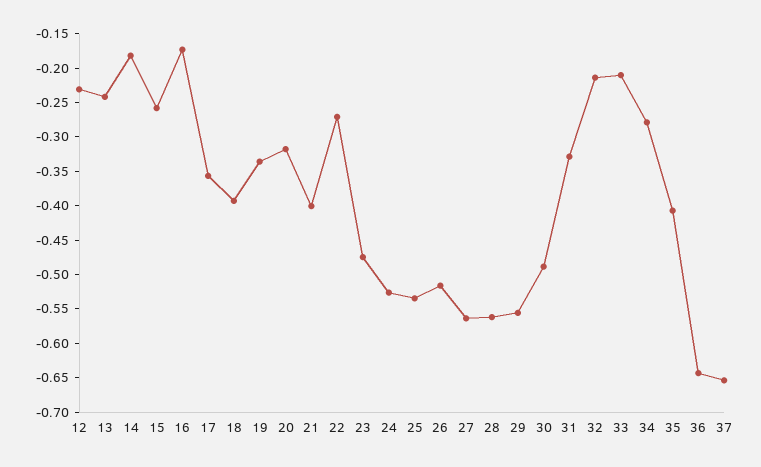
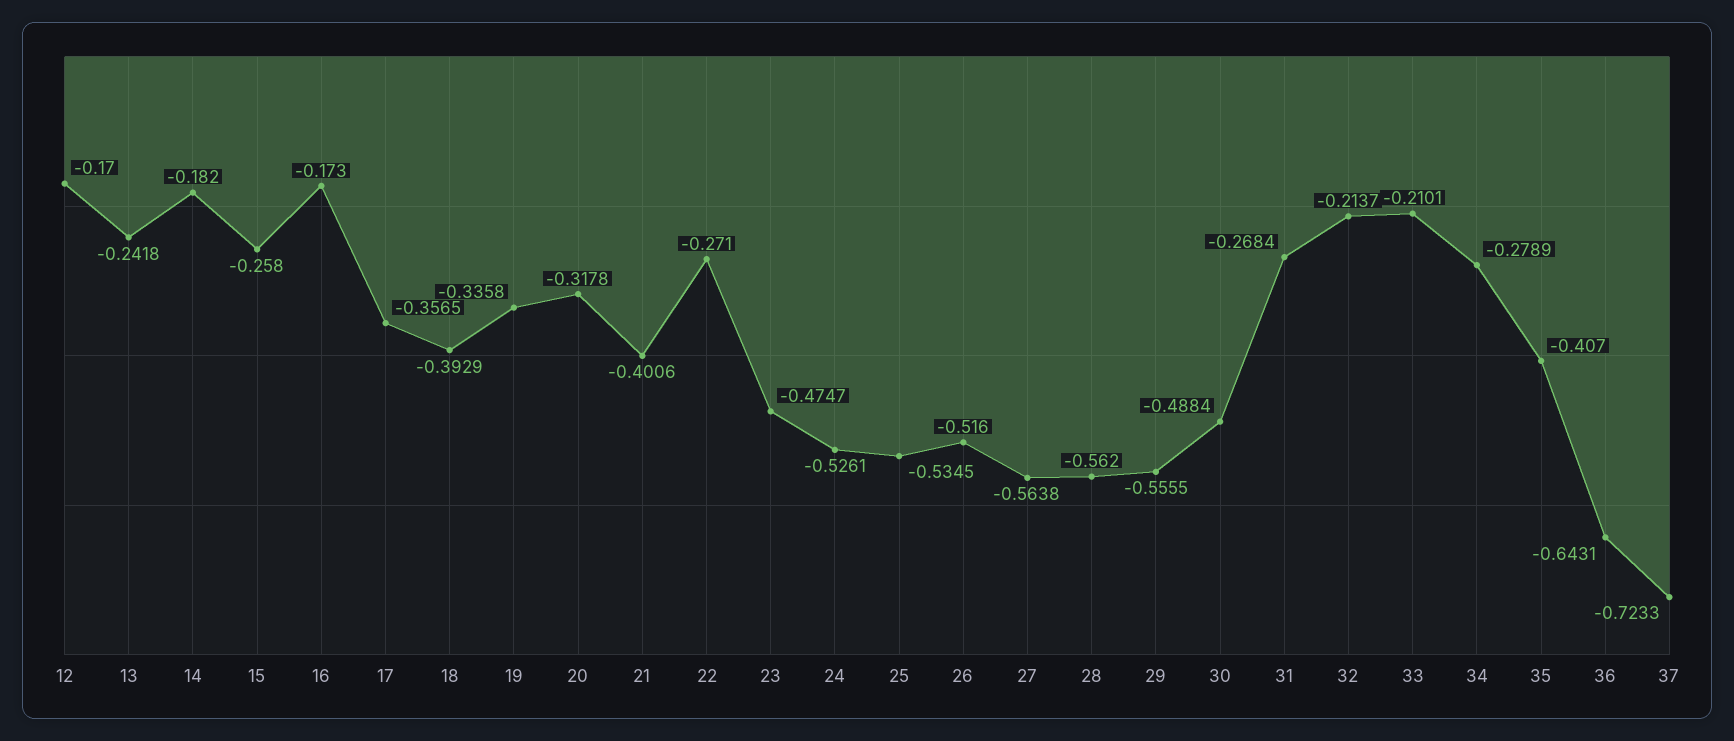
12: -0.225 -> -0.17
31: -0.325 -> -0.2684
37: -0.65 -> -0.7233

